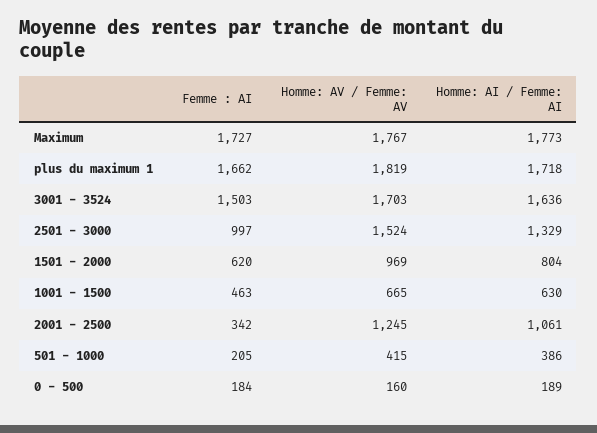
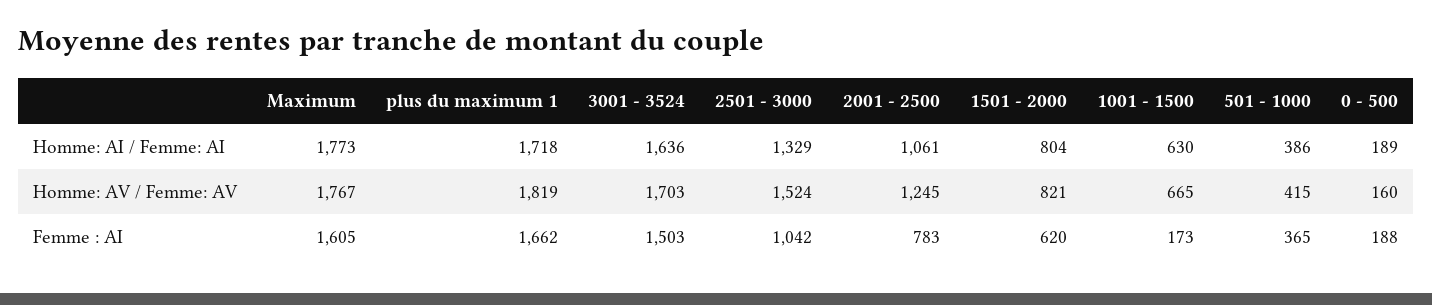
Femme : AI, Maximum: 1727 -> 1605
Femme : AI, 2501 - 3000: 997 -> 1042
Homme: AV / Femme: AV, 1501 - 2000: 969 -> 821
Femme : AI, 1001 - 1500: 463 -> 173
Femme : AI, 2001 - 2500: 342 -> 783
Femme : AI, 501 - 1000: 205 -> 365
Femme : AI, 0 - 500: 184 -> 188

